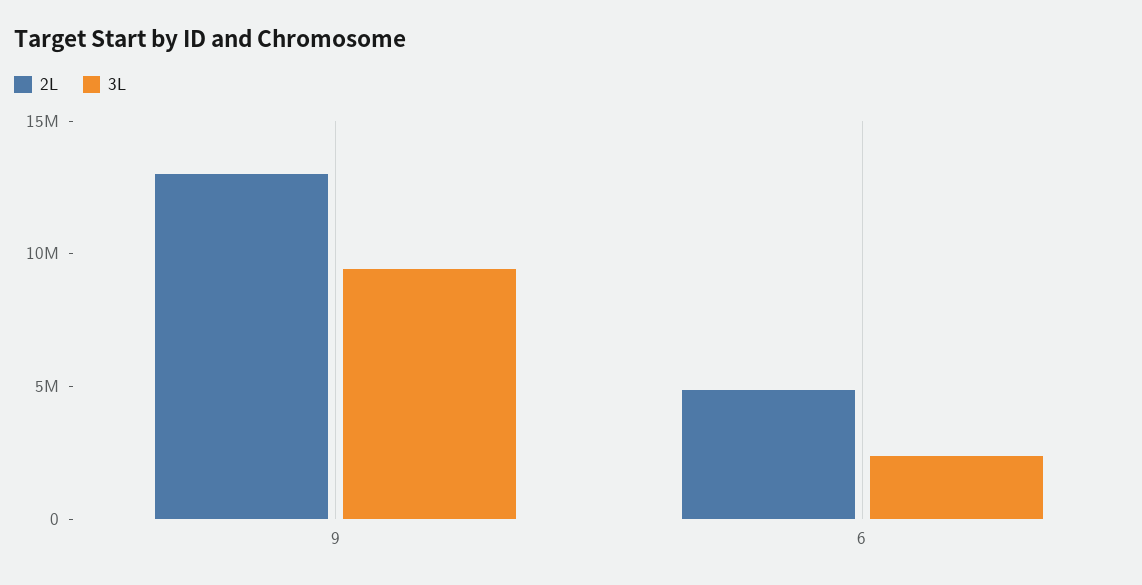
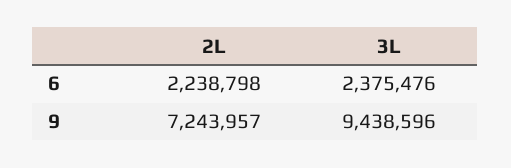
2L, 9: 13000000 -> 7243957
2L, 6: 5000000 -> 2238798

